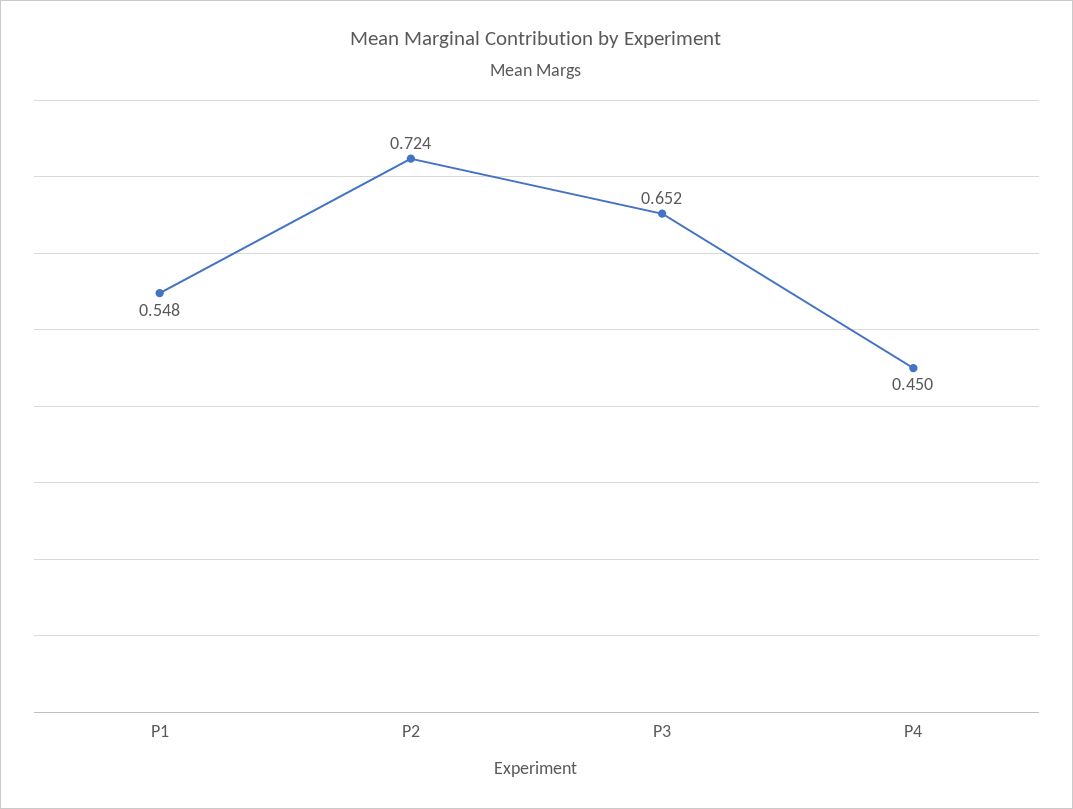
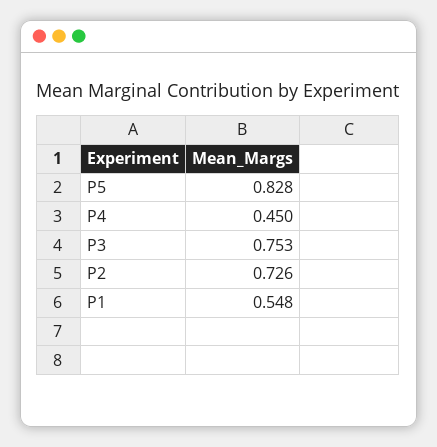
P2: 0.724 -> 0.726
P3: 0.652 -> 0.753
P5: none -> 0.828

